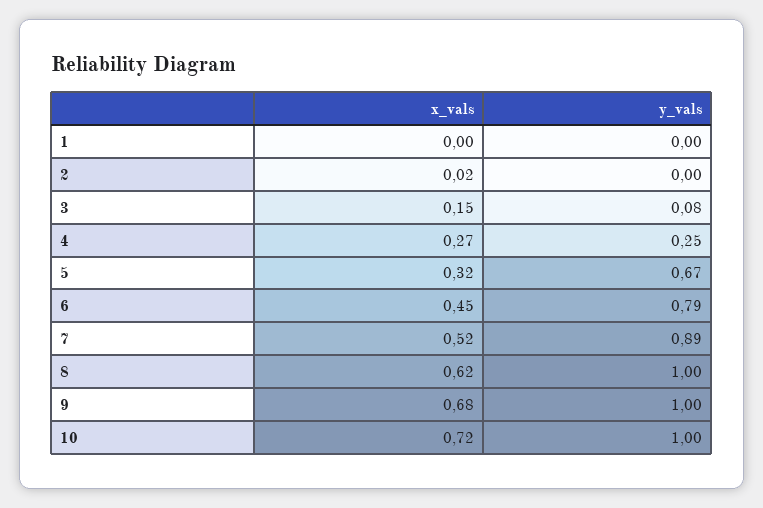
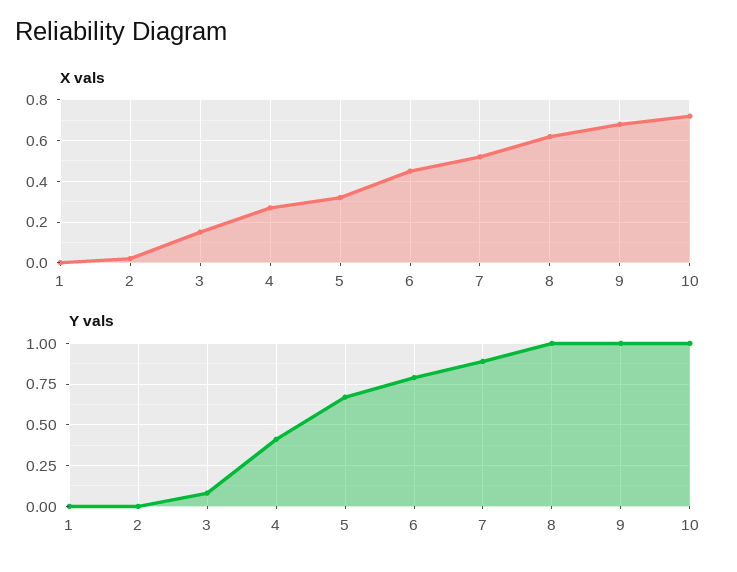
y_vals, 4: 0.25 -> 0.4

